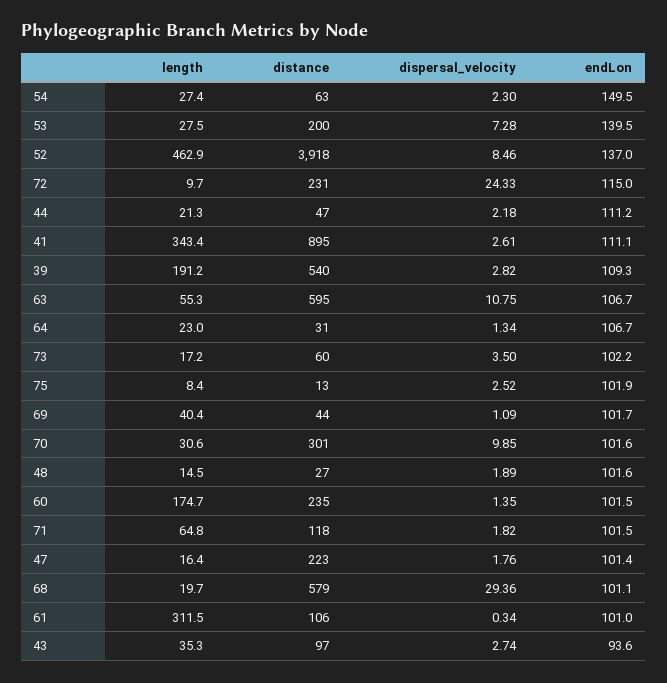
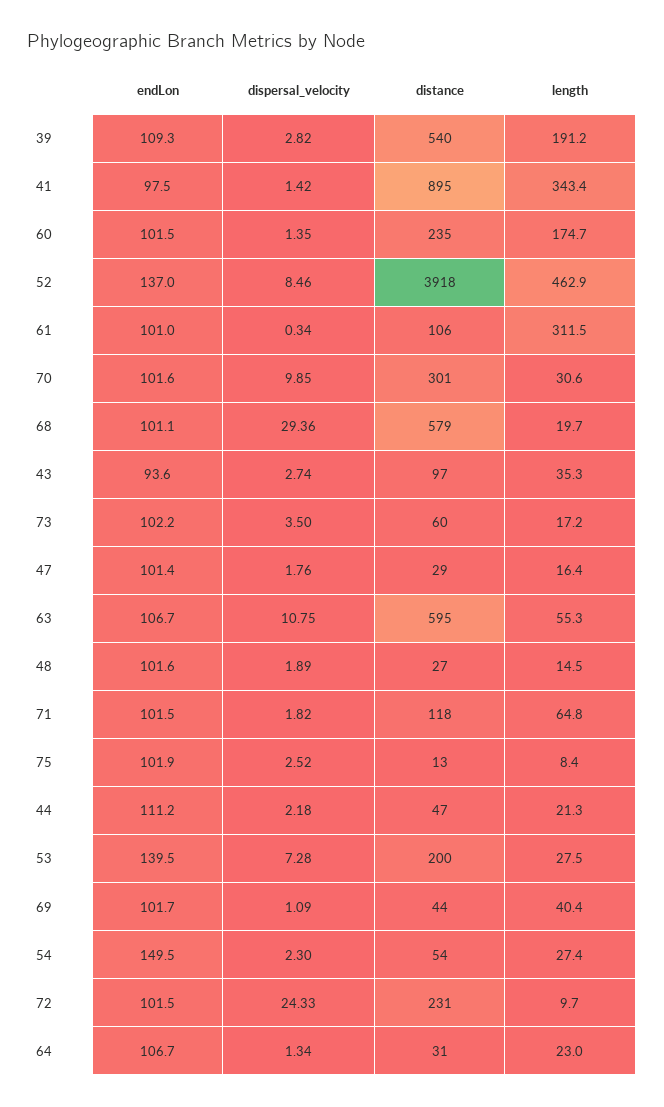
distance, 54: 63 -> 54
endLon, 72: 115 -> 101.5
dispersal_velocity, 41: 2.61 -> 1.42
endLon, 41: 111.1 -> 97.5
distance, 47: 223 -> 29

